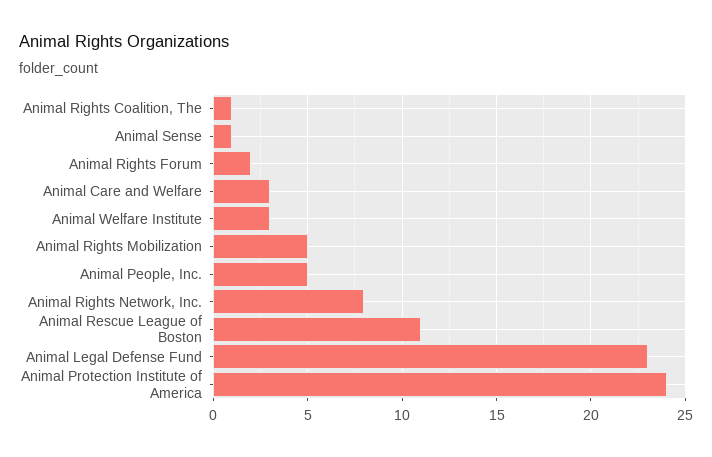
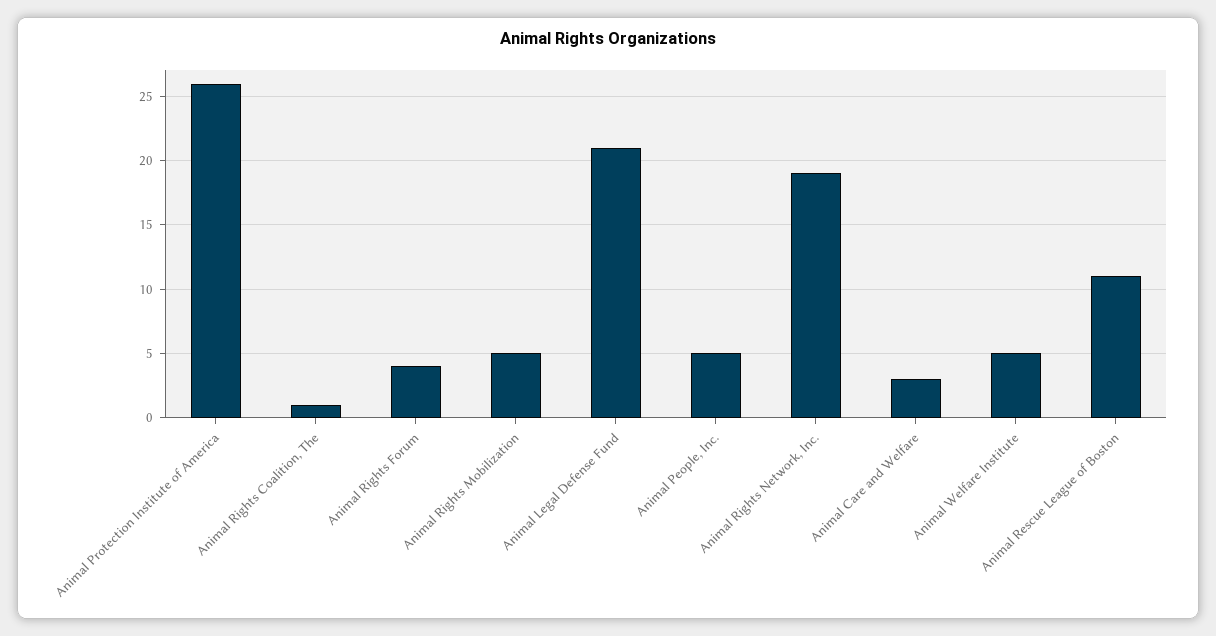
Animal Sense: 1 -> none
Animal Rights Forum: 2 -> 4
Animal Welfare Institute: 3 -> 5
Animal Rights Network, Inc.: 8 -> 19
Animal Legal Defense Fund: 23 -> 21
Animal Protection Institute of America: 24 -> 26

